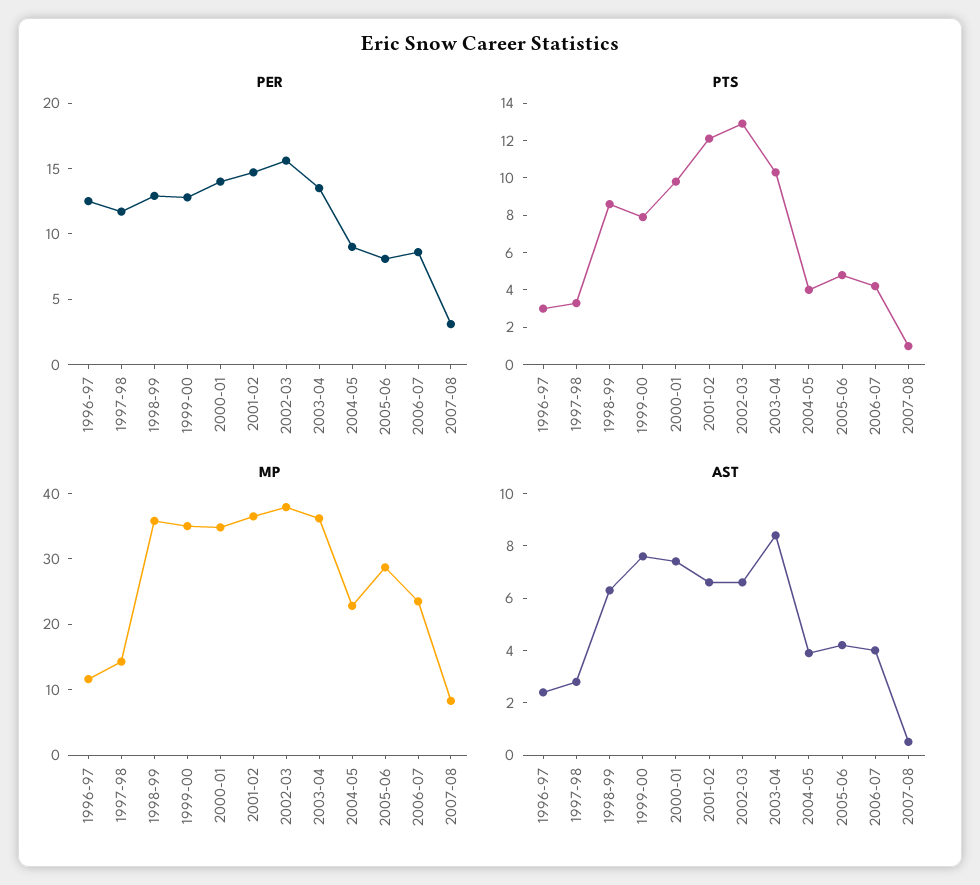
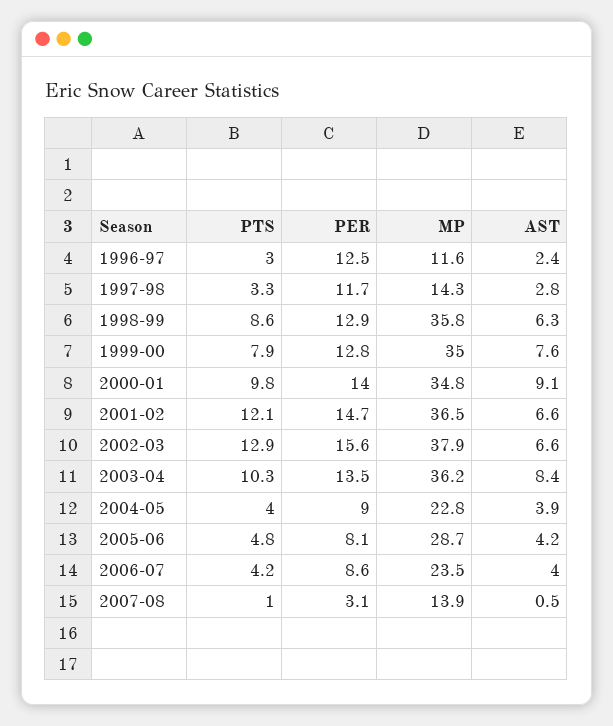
MP, 2007-08: 8 -> 13.9
AST, 2000-01: 7.5 -> 9.1

